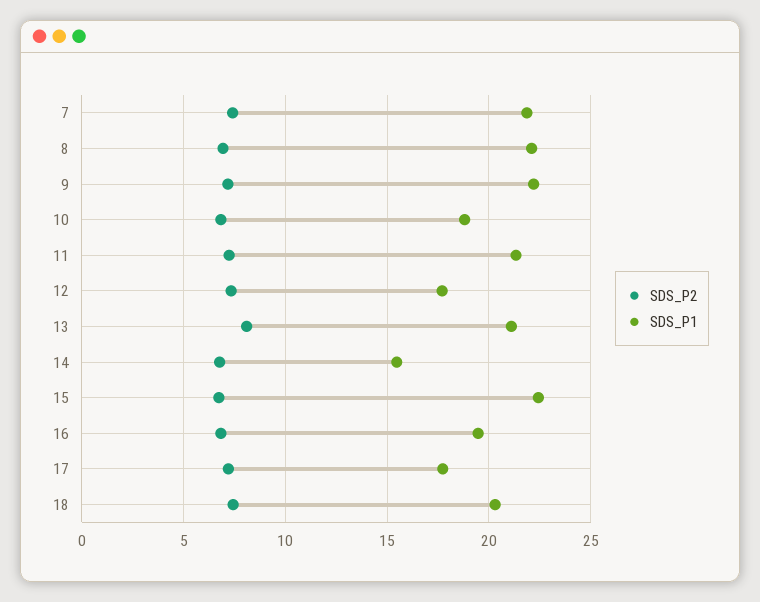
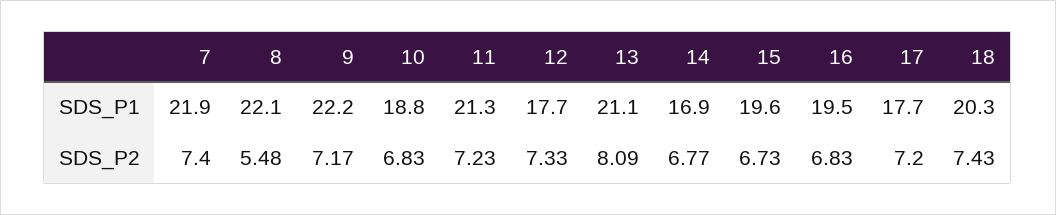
SDS_P2, 8: 7 -> 5.48
SDS_P1, 14: 15.5 -> 16.9
SDS_P1, 15: 22.5 -> 19.6

